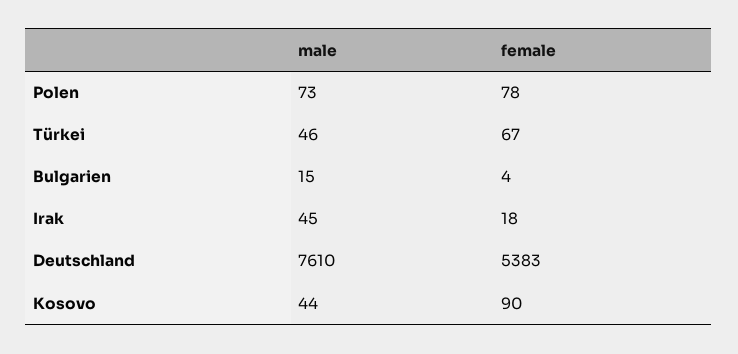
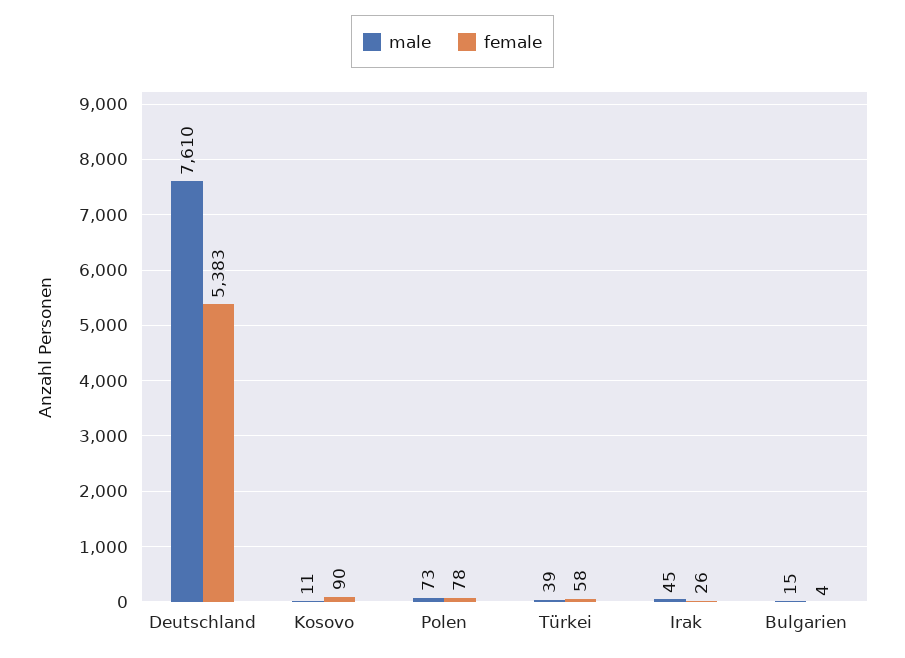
male, Türkei: 46 -> 39
female, Türkei: 67 -> 58
female, Irak: 18 -> 26
male, Kosovo: 44 -> 11

